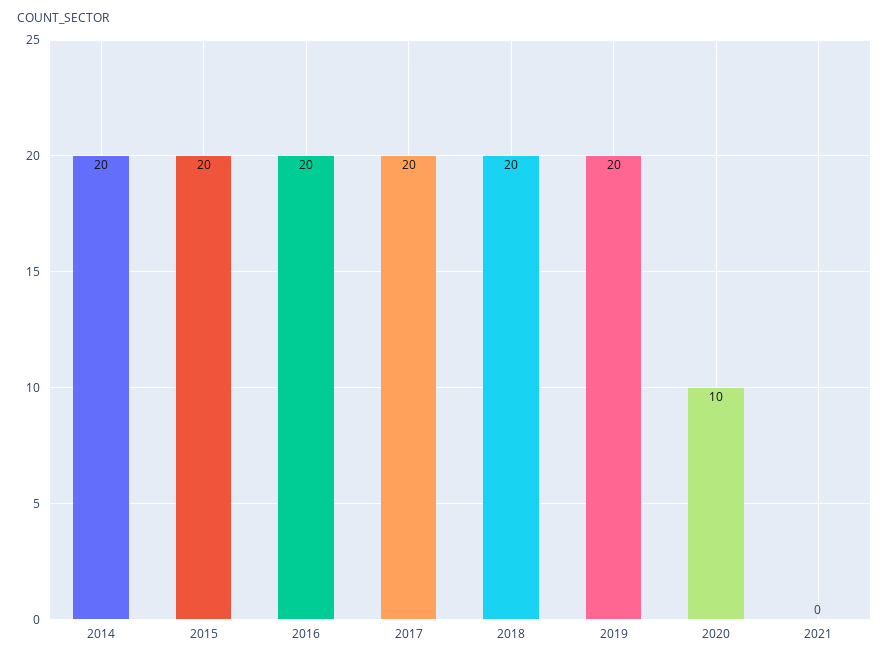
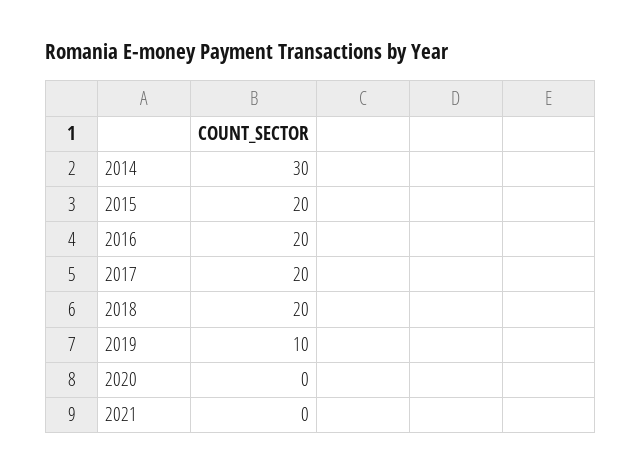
2014: 20 -> 30
2019: 20 -> 10
2020: 10 -> 0

